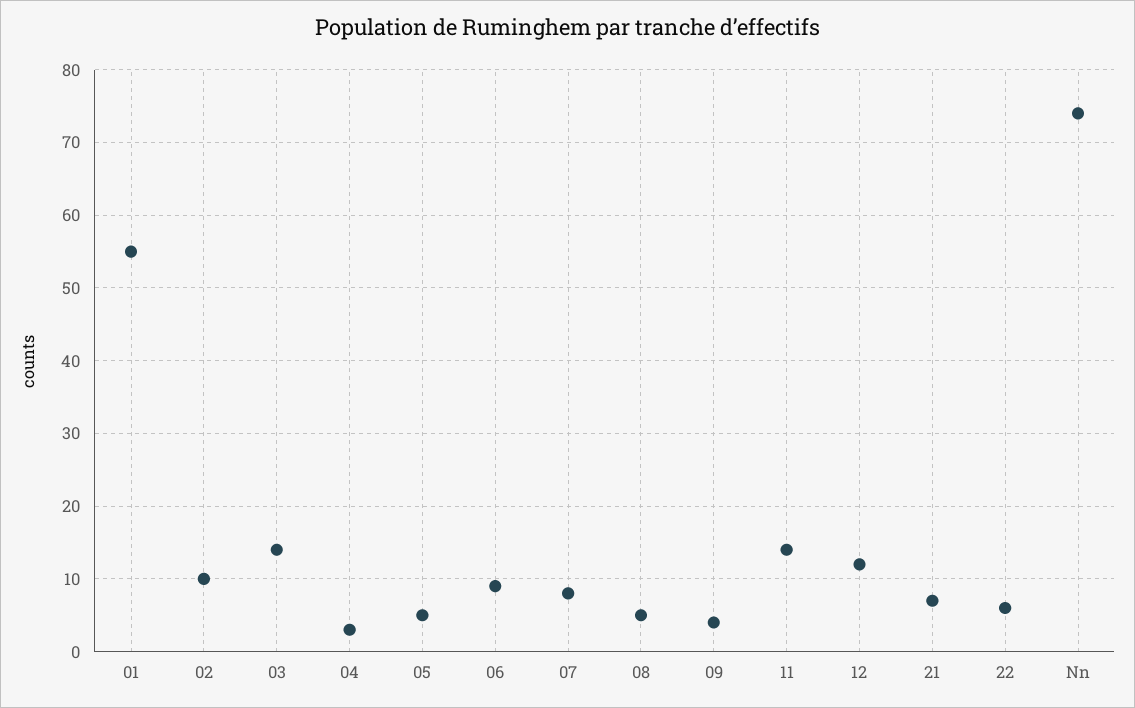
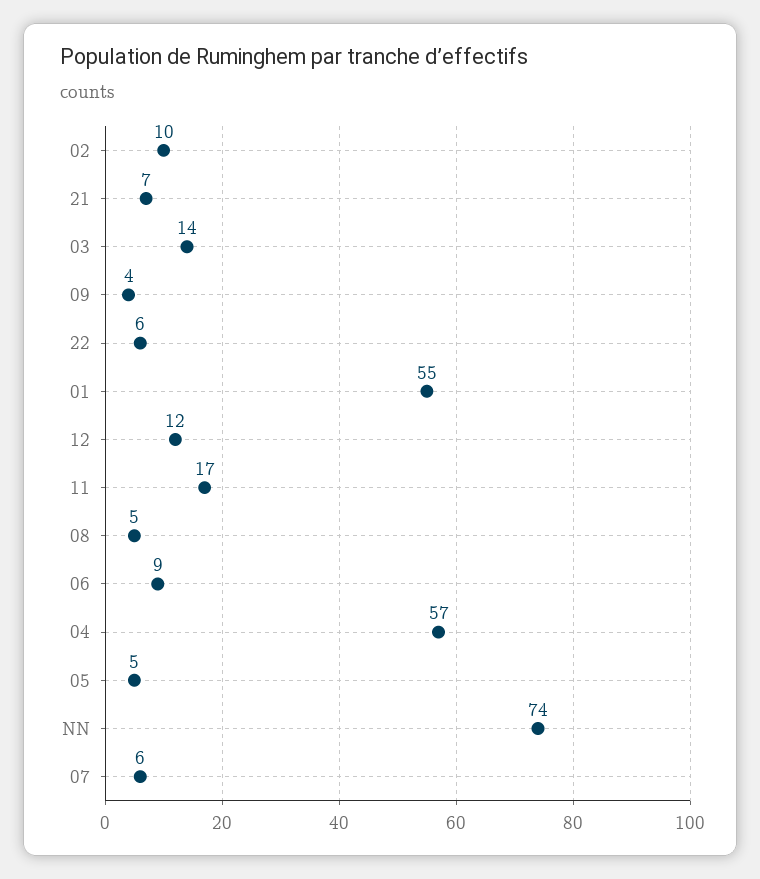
04: 3 -> 57
07: 8 -> 6
11: 14 -> 17

